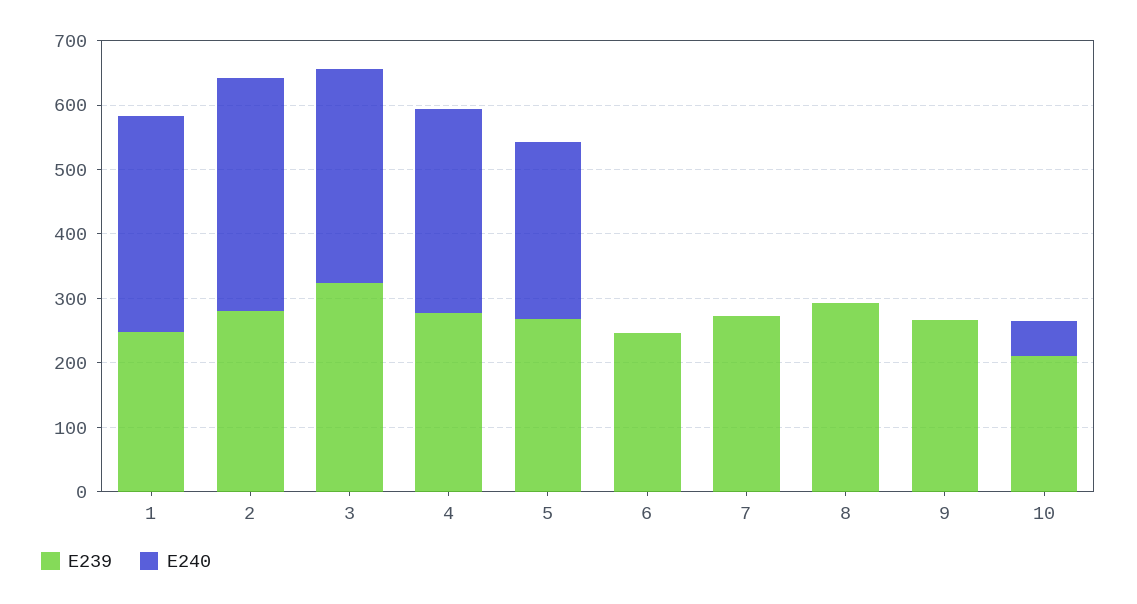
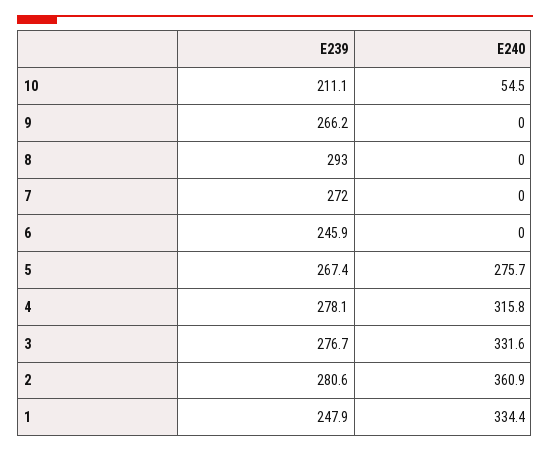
E239, 3: 320 -> 276.7

